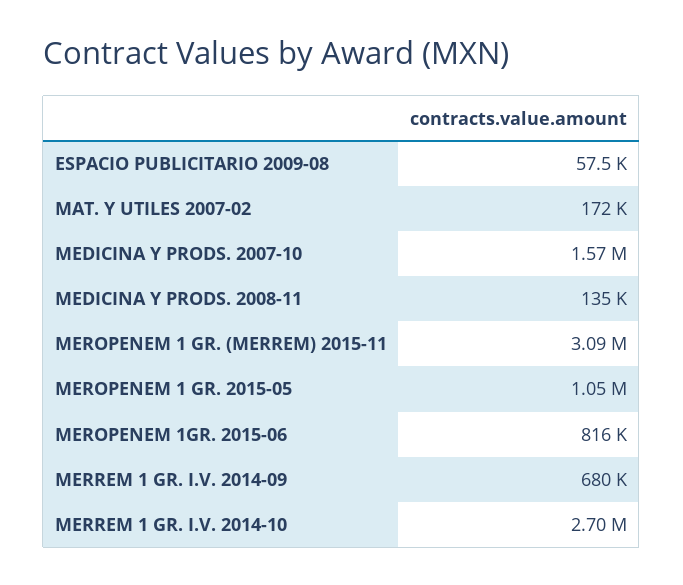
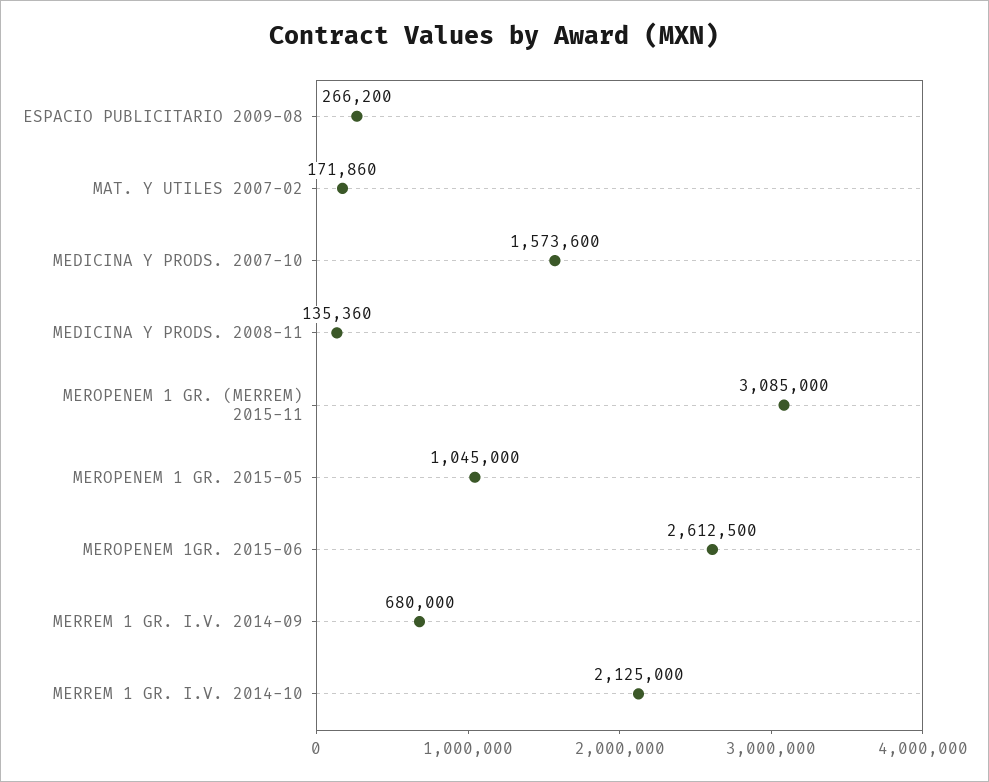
ESPACIO PUBLICITARIO 2009-08: 57500 -> 266200
MEROPENEM 1GR. 2015-06: 816000 -> 2612500
MERREM 1 GR. I.V. 2014-10: 2700000 -> 2125000

